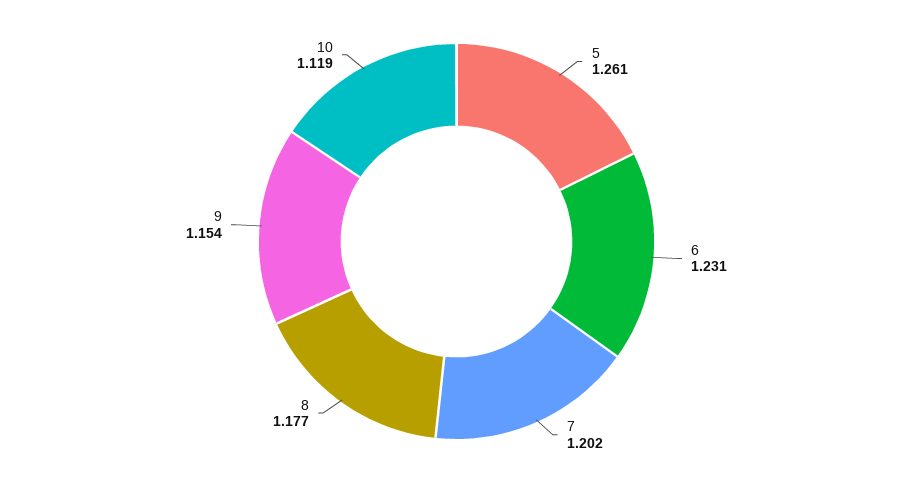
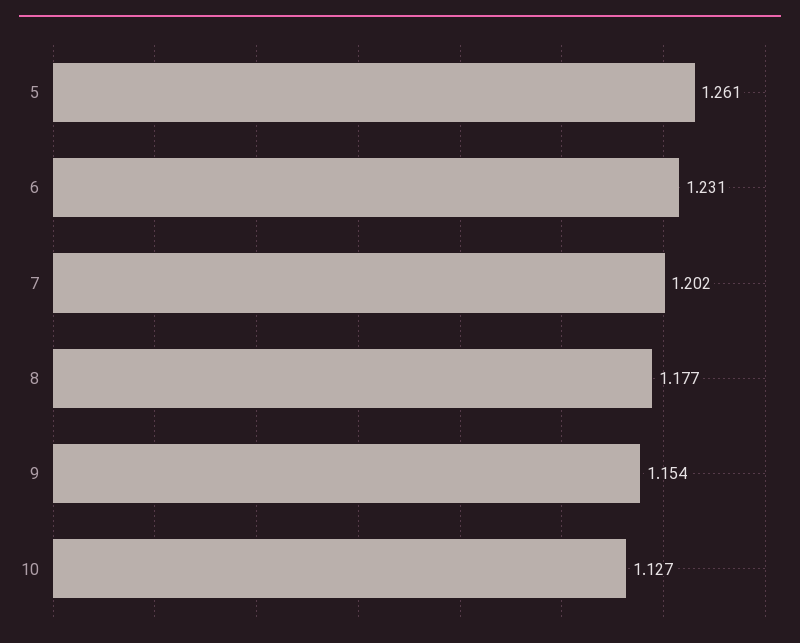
10: 1.119 -> 1.127

